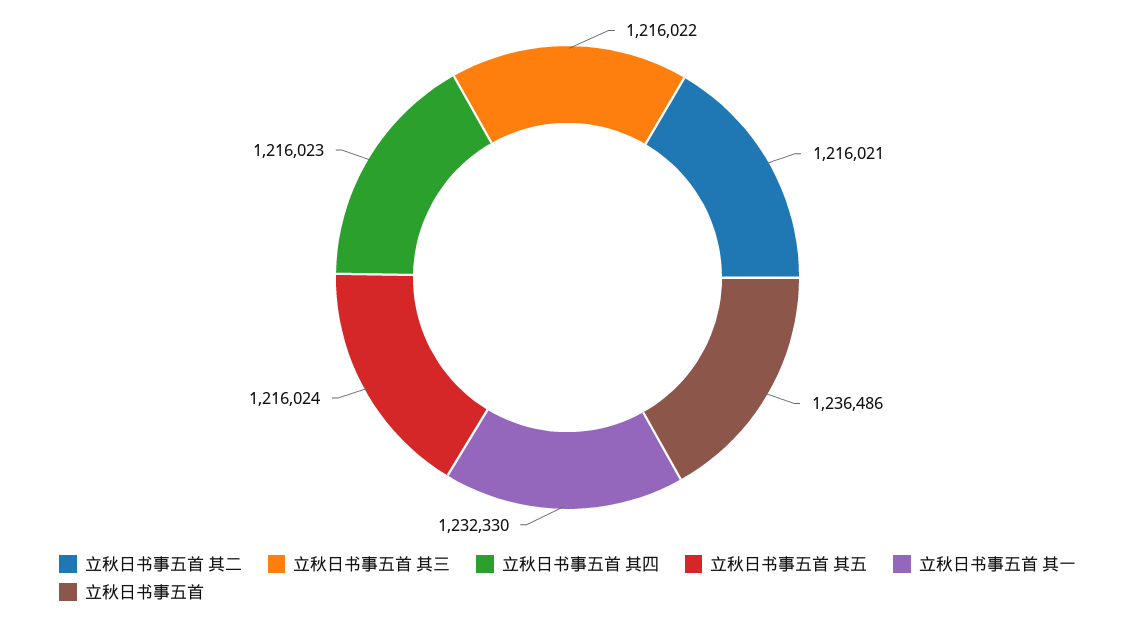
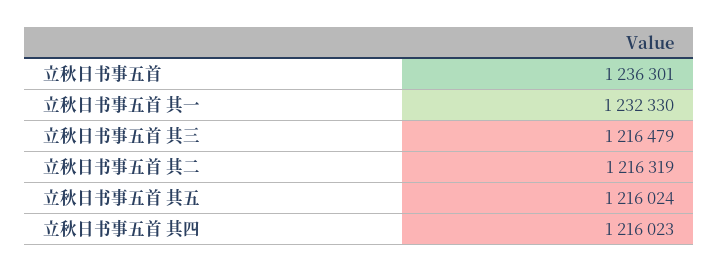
立秋日书事五首 其二: 1216021 -> 1216319
立秋日书事五首 其三: 1216022 -> 1216479
立秋日书事五首: 1236486 -> 1236301

